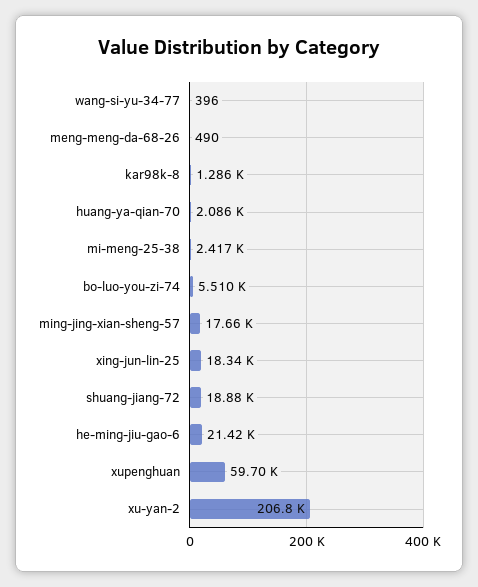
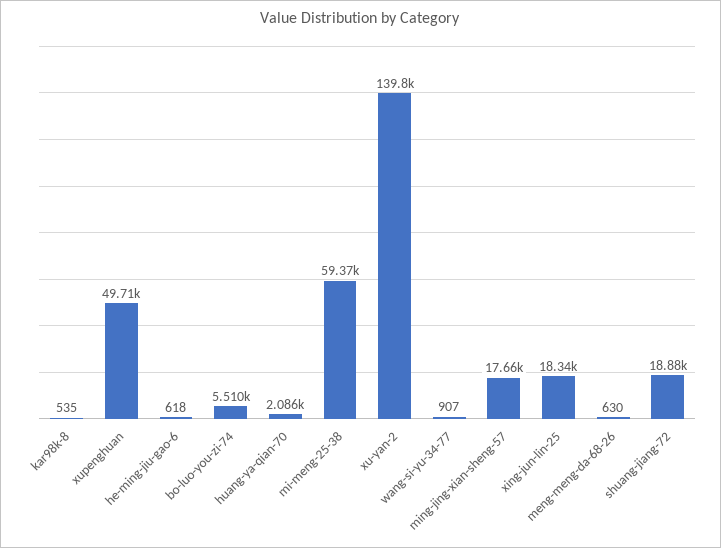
wang-si-yu-34-77: 396 -> 907
meng-meng-da-68-26: 490 -> 630
kar98k-8: 1286 -> 535
mi-meng-25-38: 2417 -> 59370
he-ming-jiu-gao-6: 21420 -> 618
xupenghuan: 59700 -> 49710
xu-yan-2: 206800 -> 139800

